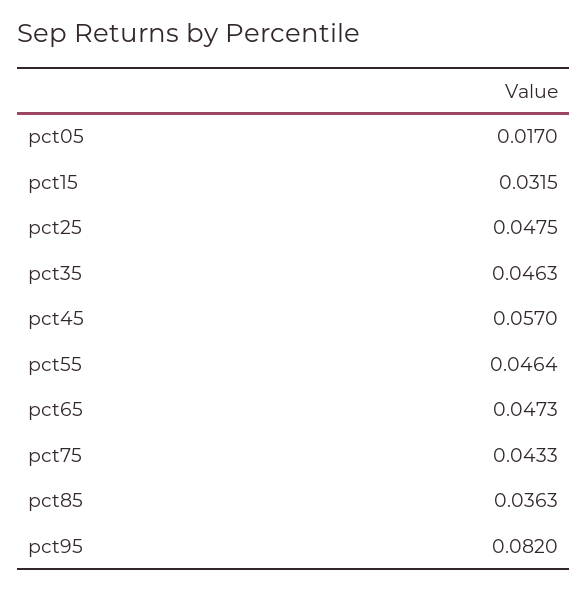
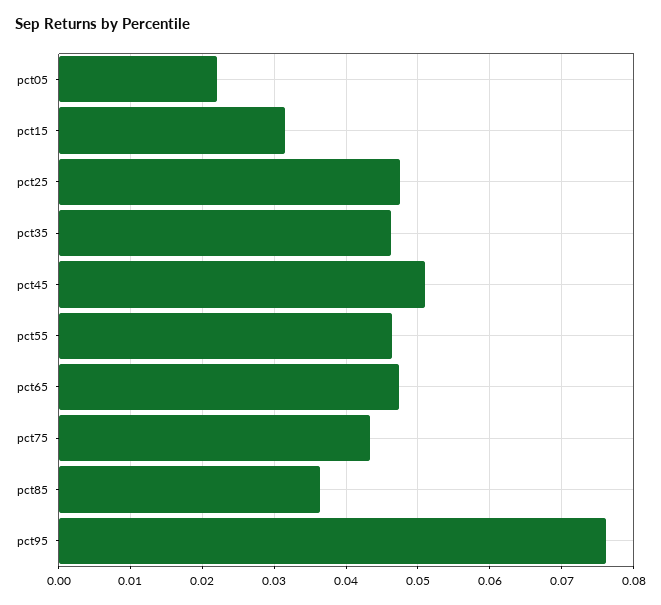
pct05: 0.017 -> 0.022
pct45: 0.057 -> 0.051
pct95: 0.082 -> 0.076

